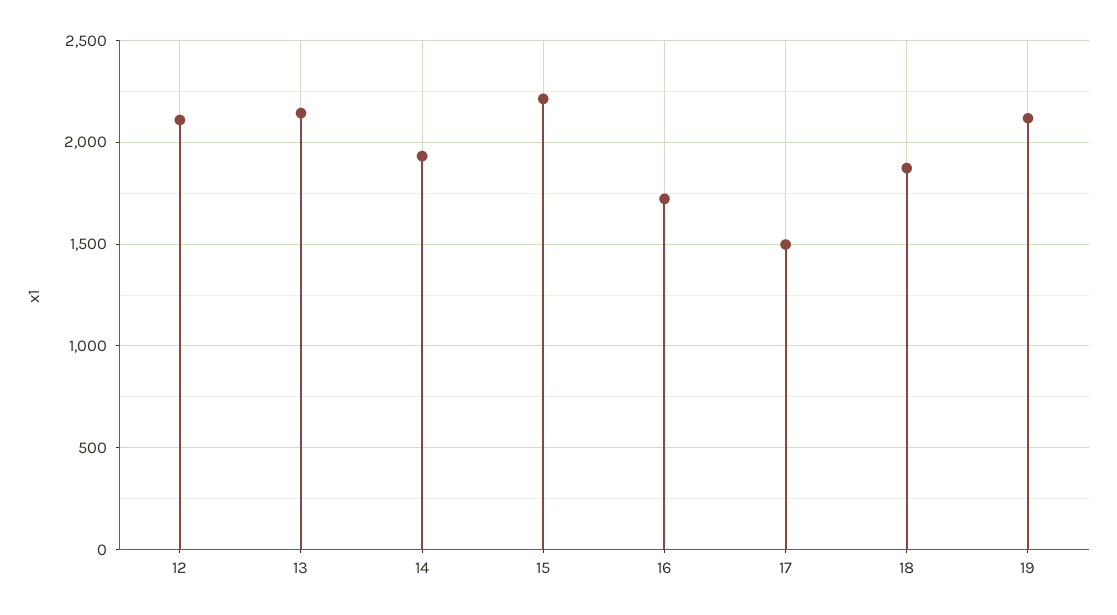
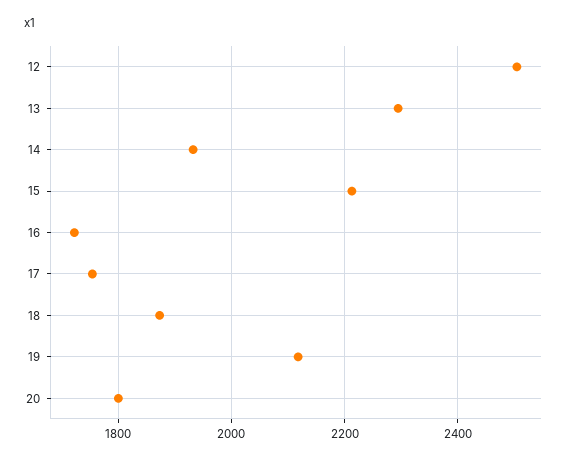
12: 2100 -> 2500
13: 2150 -> 2300
17: 1500 -> 1760
20: none -> 1800

